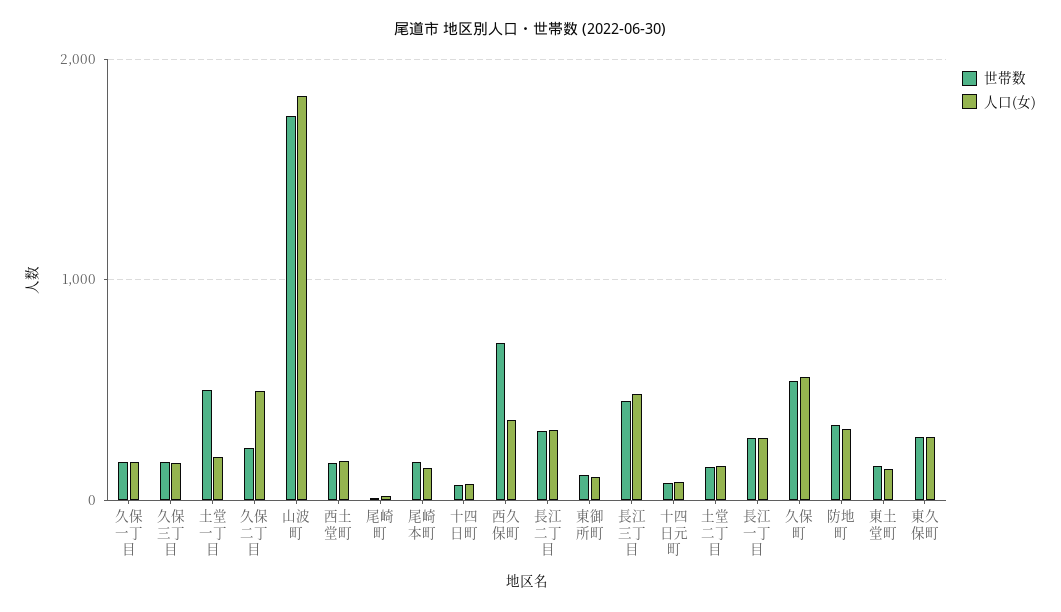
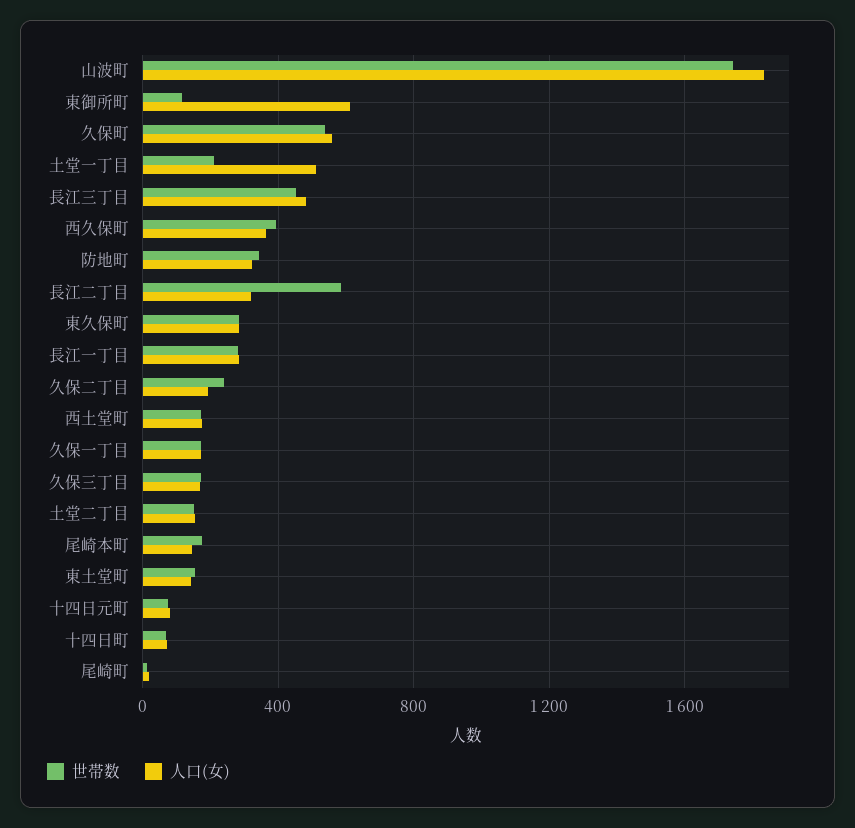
世帯数, 土堂一丁目: 500 -> 200
人口(女), 土堂一丁目: 200 -> 500
人口(女), 久保二丁目: 500 -> 200
世帯数, 西久保町: 700 -> 400
世帯数, 長江二丁目: 300 -> 600
人口(女), 東御所町: 100 -> 600

